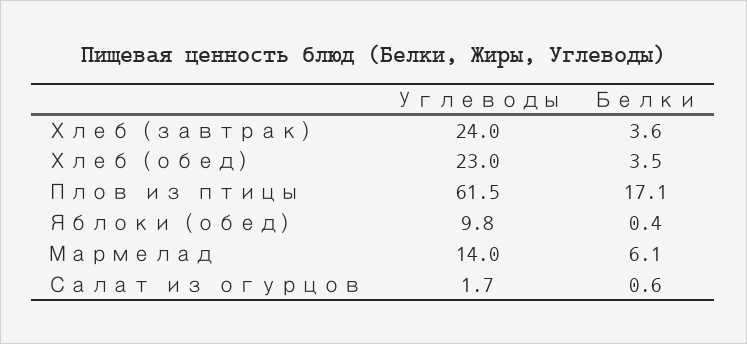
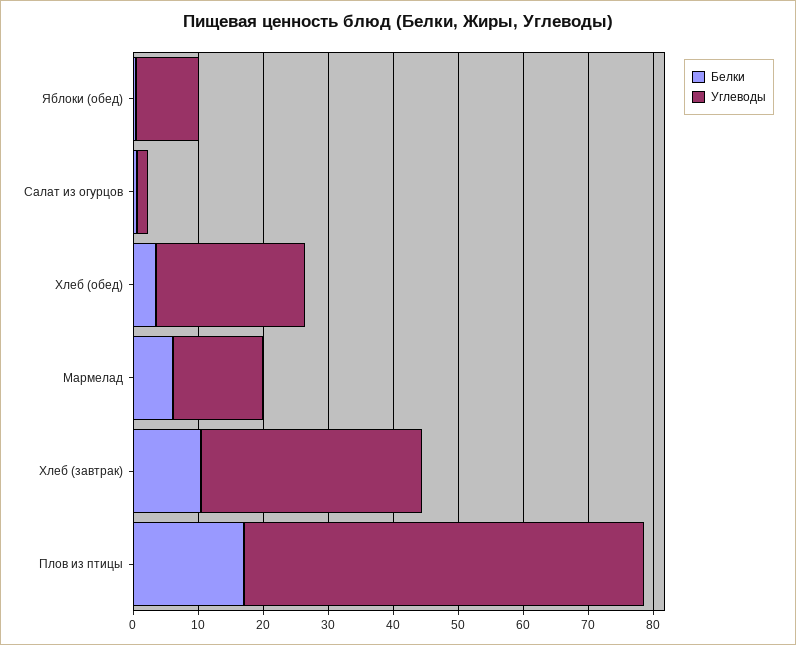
Углеводы, Хлеб (завтрак): 24 -> 34
Белки, Хлеб (завтрак): 3.6 -> 10

